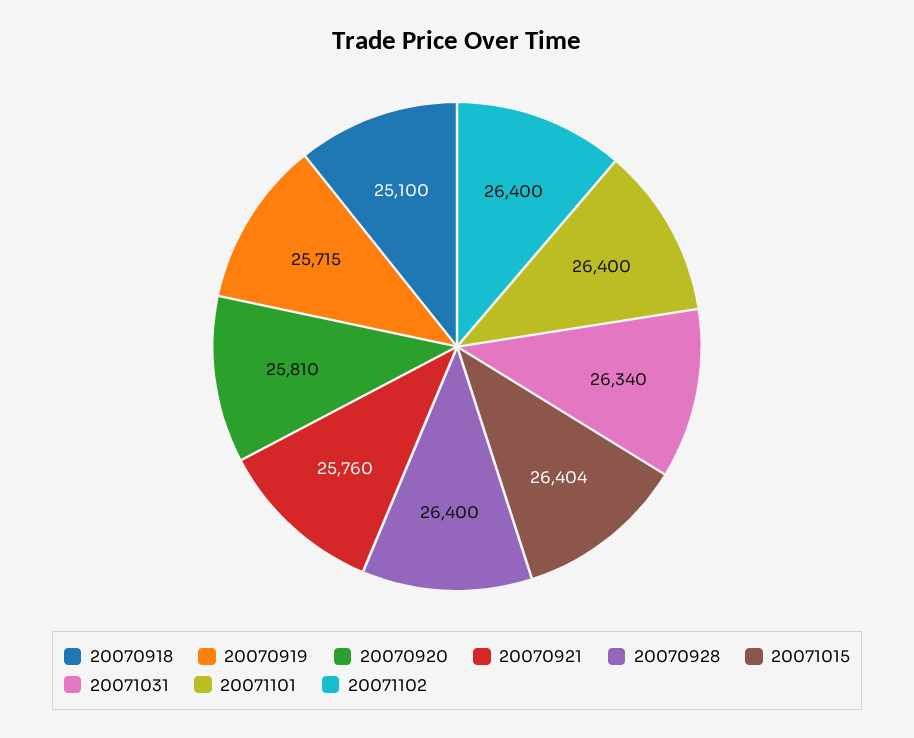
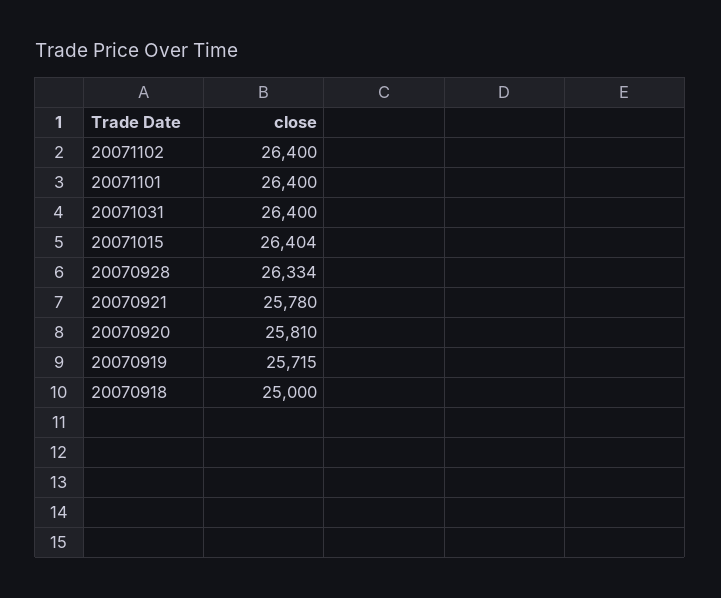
20070918: 25100 -> 25000
20070921: 25760 -> 25780
20070928: 26400 -> 26334
20071031: 26340 -> 26400

